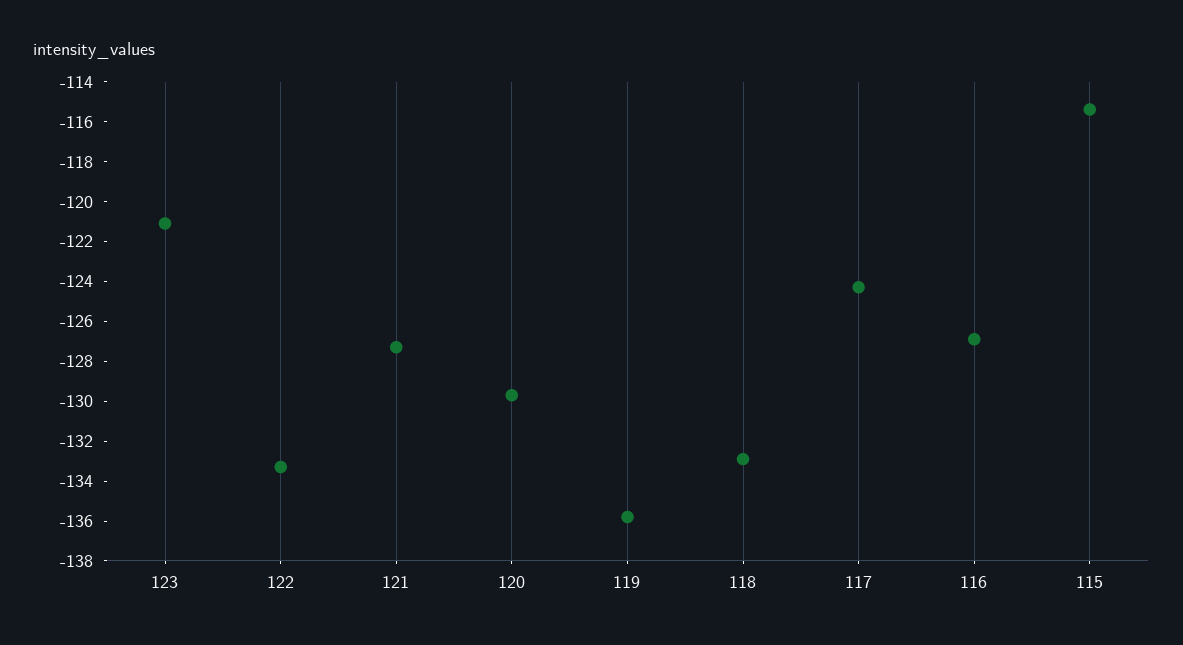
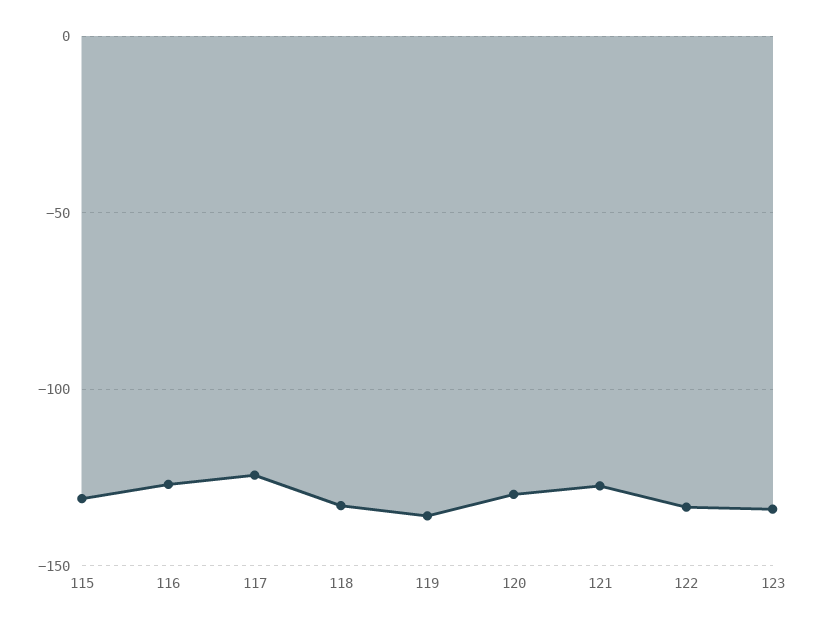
123: -121 -> -135
115: -115.5 -> -130

